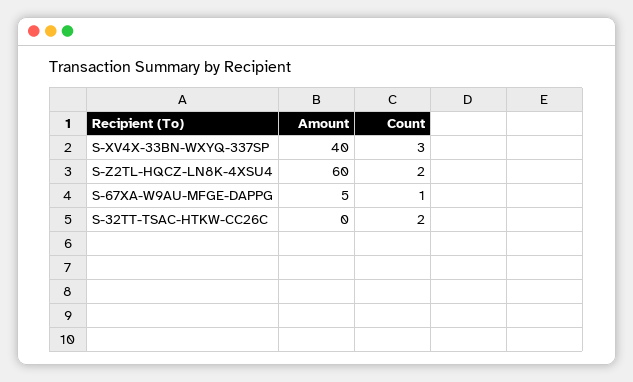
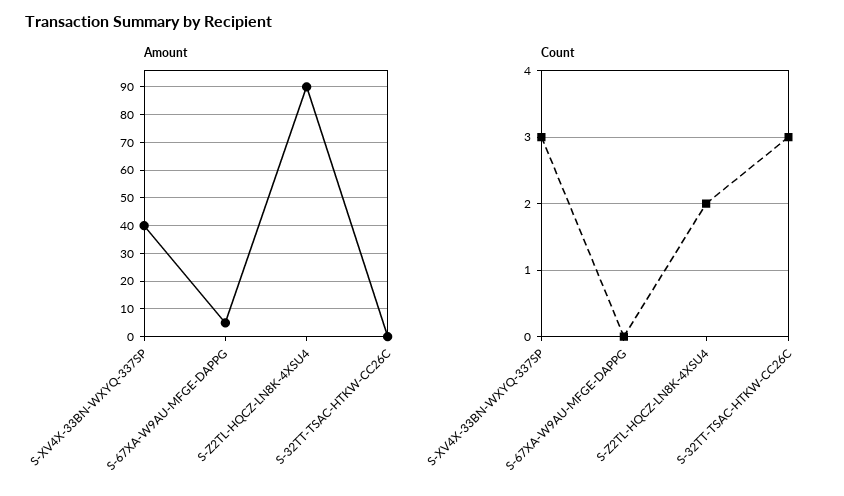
Amount, S-Z2TL-HQCZ-LN8K-4XSU4: 60 -> 90
Count, S-67XA-W9AU-MFGE-DAPPG: 1 -> 0
Count, S-32TT-TSAC-HTKW-CC26C: 2 -> 3

